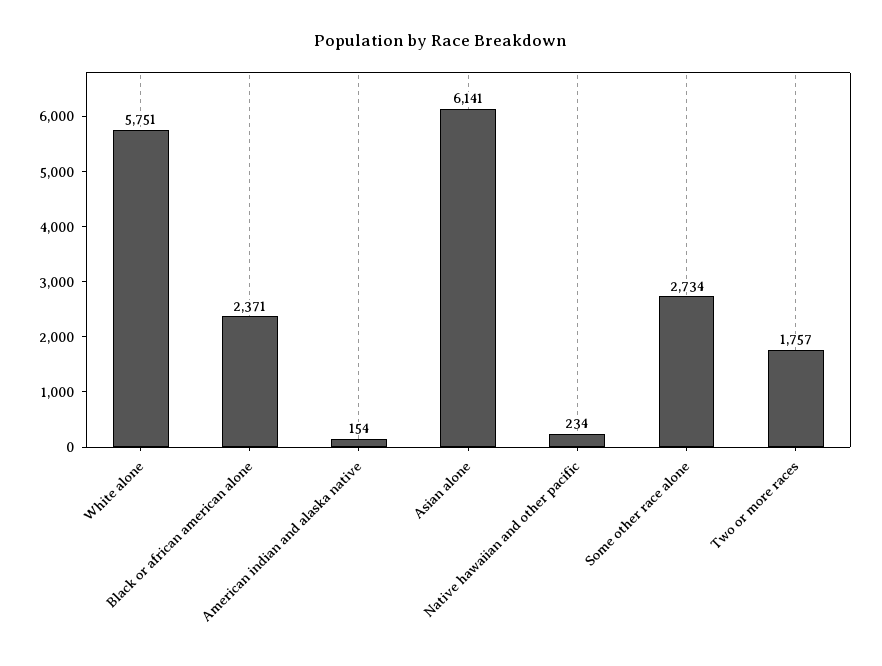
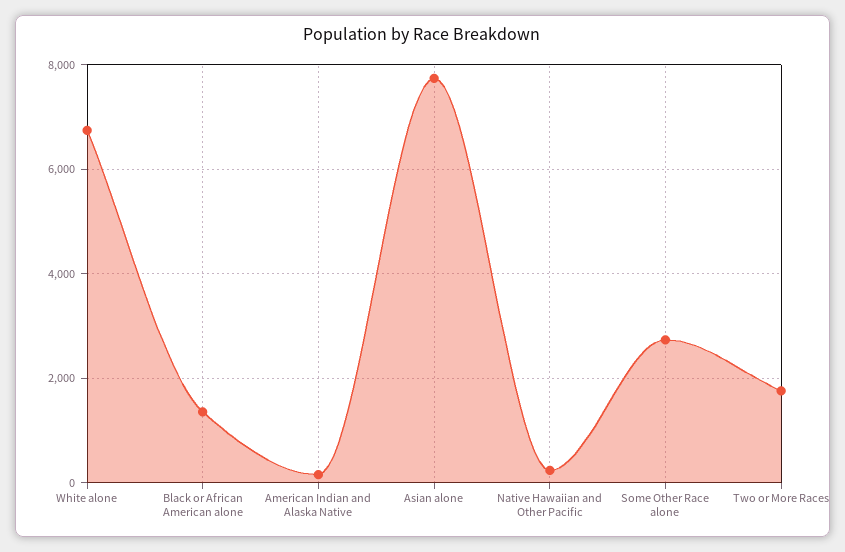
White alone: 5751 -> 6800
Black or african american alone: 2371 -> 1400
Asian alone: 6141 -> 7800

